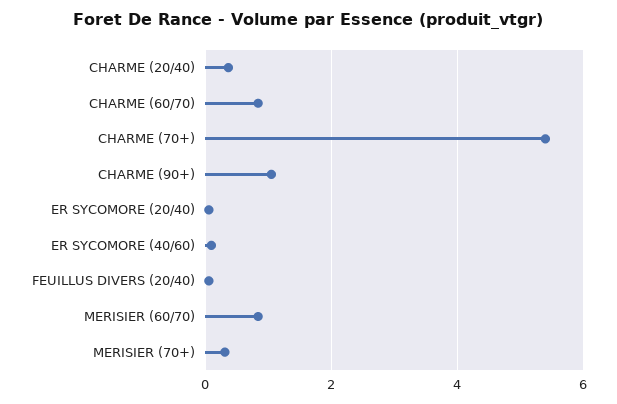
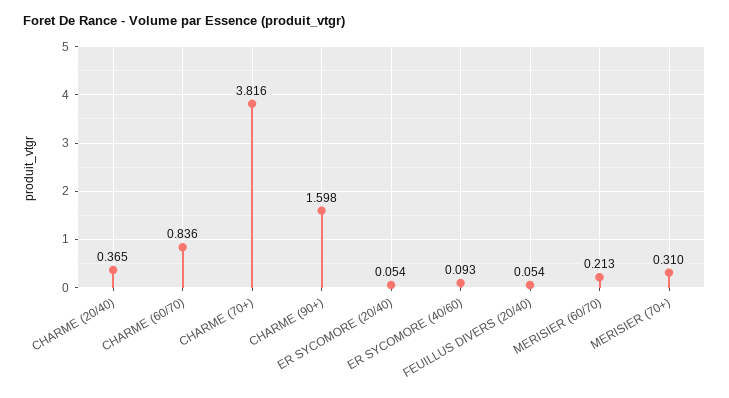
CHARME (70+): 5.4 -> 3.816
CHARME (90+): 1 -> 1.598
MERISIER (60/70): 0.8 -> 0.213

